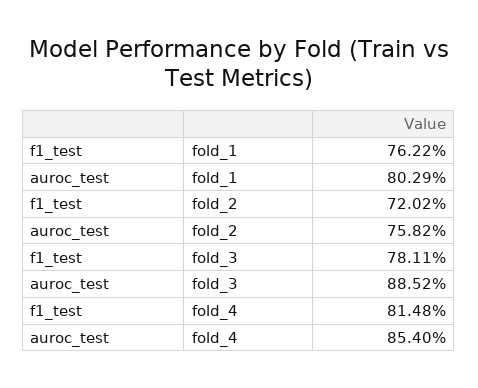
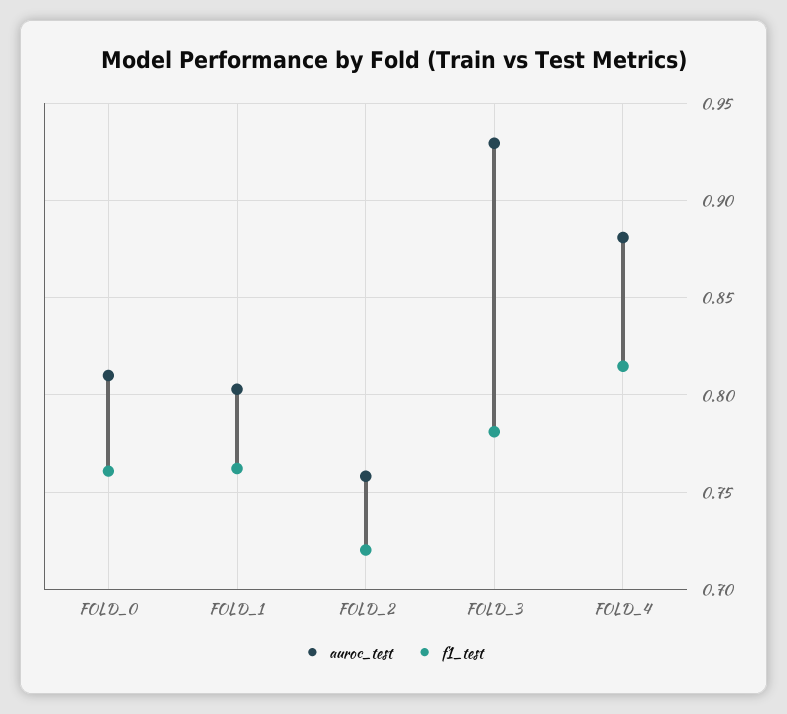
auroc_test, fold_3: 0.8852 -> 0.93
auroc_test, fold_4: 0.854 -> 0.88
auroc_test, FOLD_0: none -> 0.81
f1_test, FOLD_0: none -> 0.76

